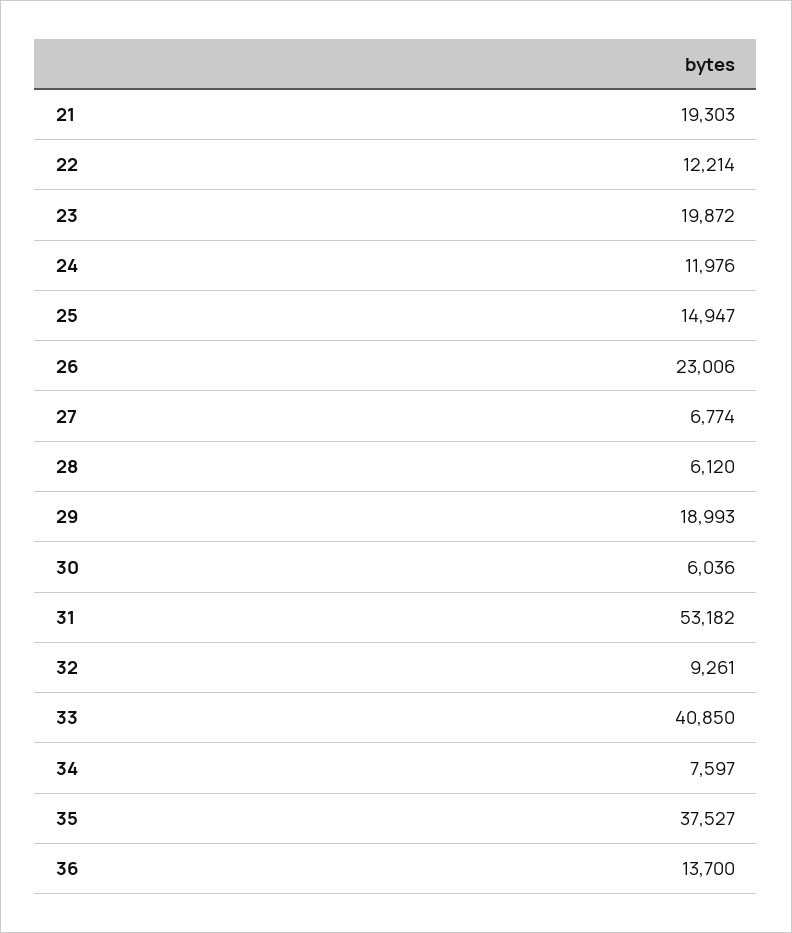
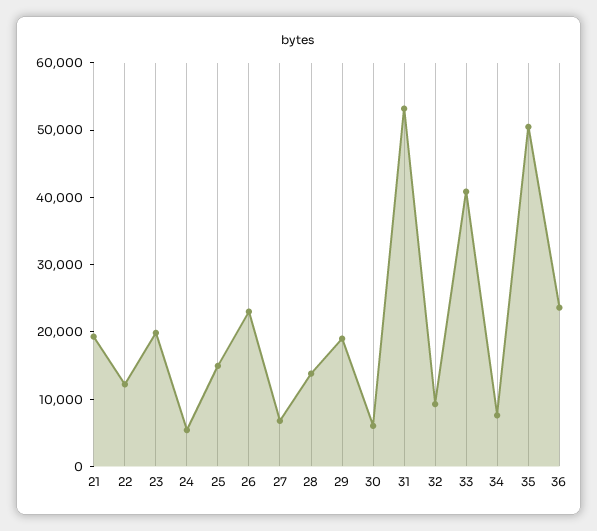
24: 11976 -> 6000
28: 6120 -> 14000
35: 37527 -> 50000
36: 13700 -> 24000

